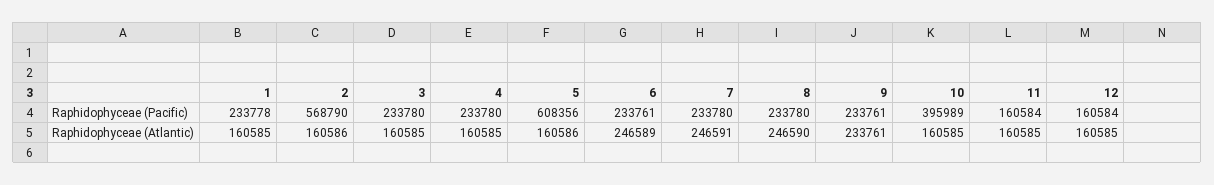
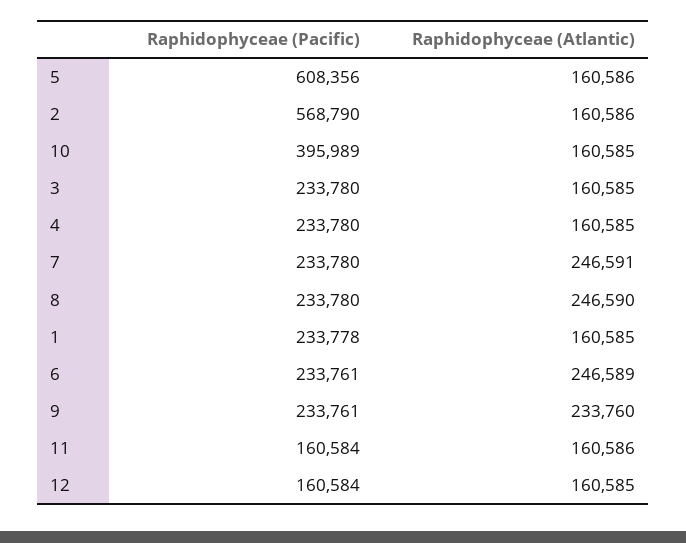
9, Raphidophyceae (Atlantic): 233761 -> 233760
11, Raphidophyceae (Atlantic): 160585 -> 160586

